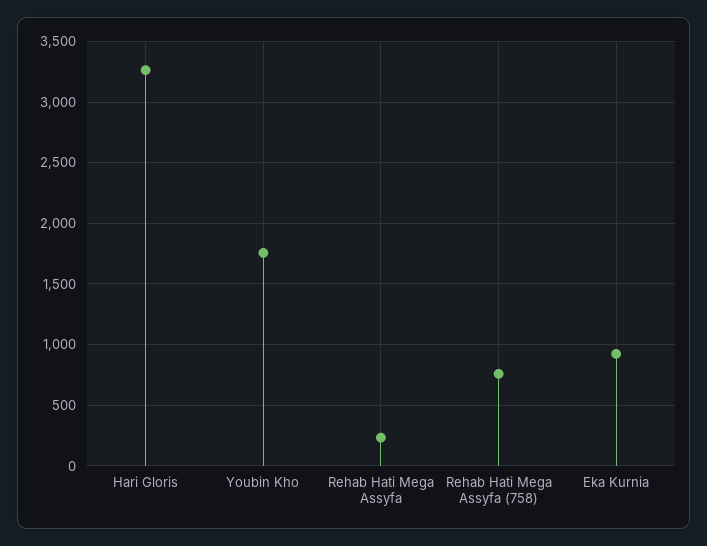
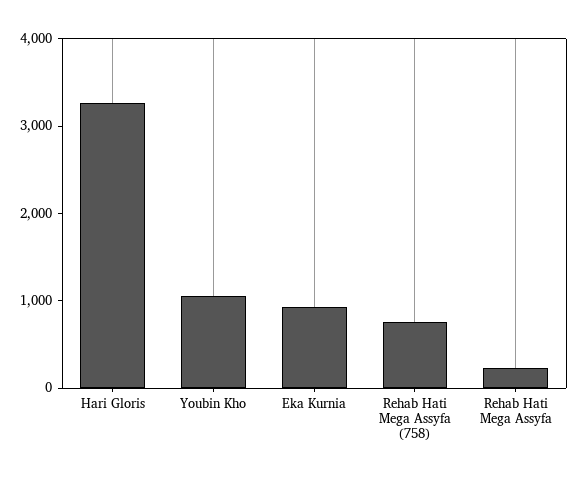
Youbin Kho: 1750 -> 1000

